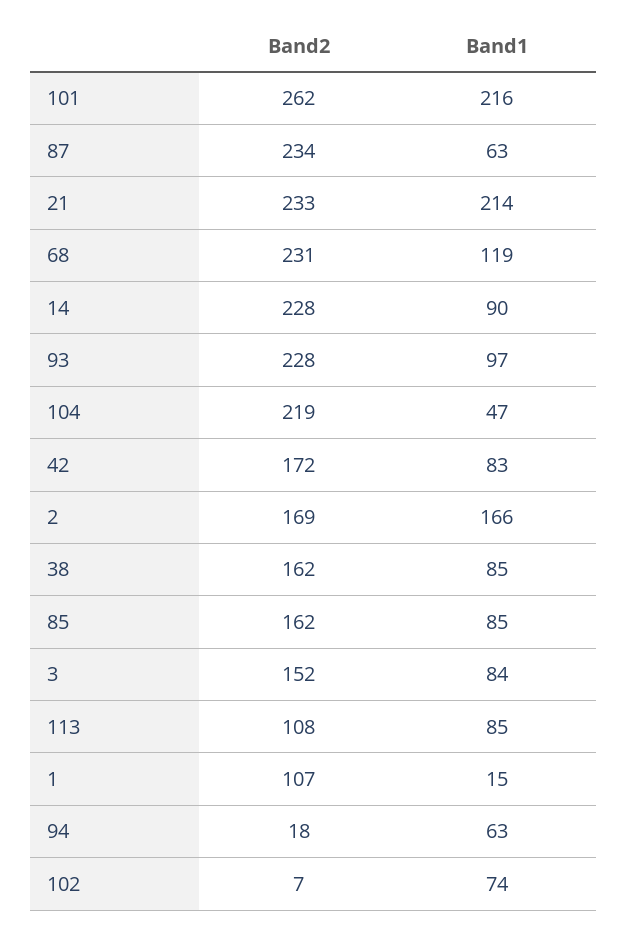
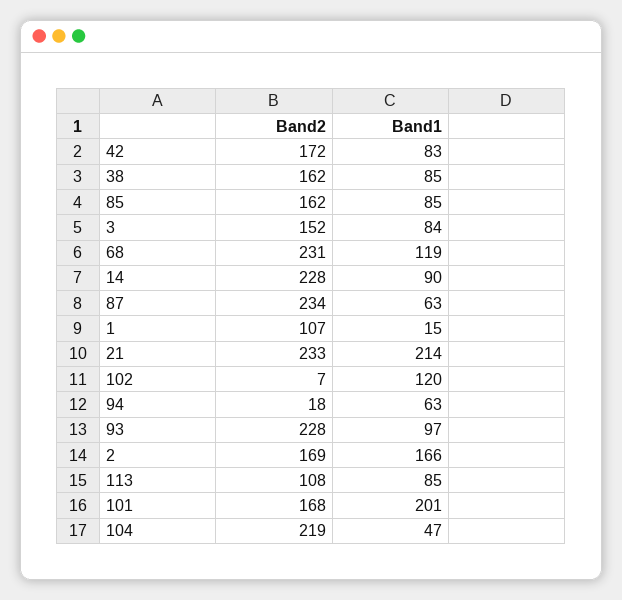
Band2, 101: 262 -> 168
Band1, 101: 216 -> 201
Band1, 102: 74 -> 120

